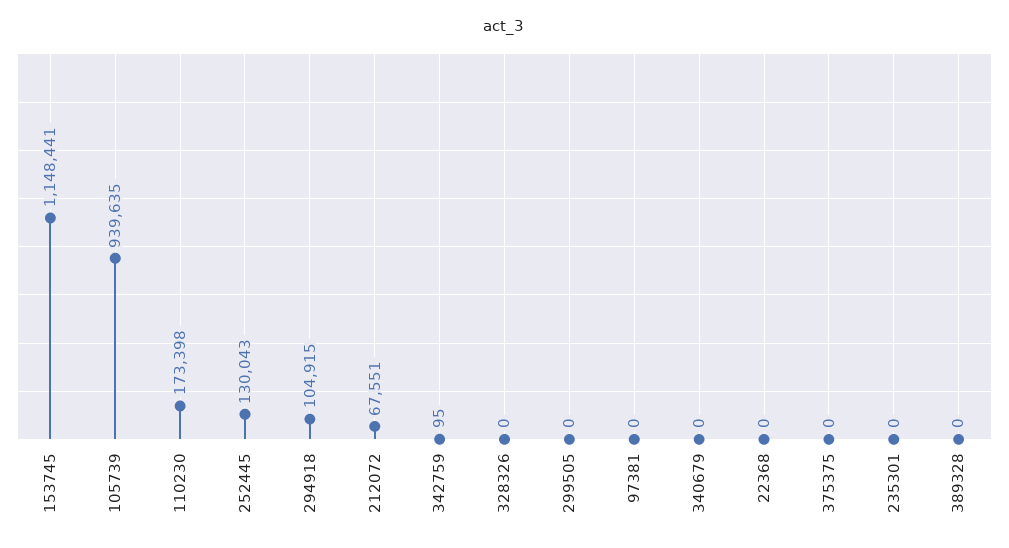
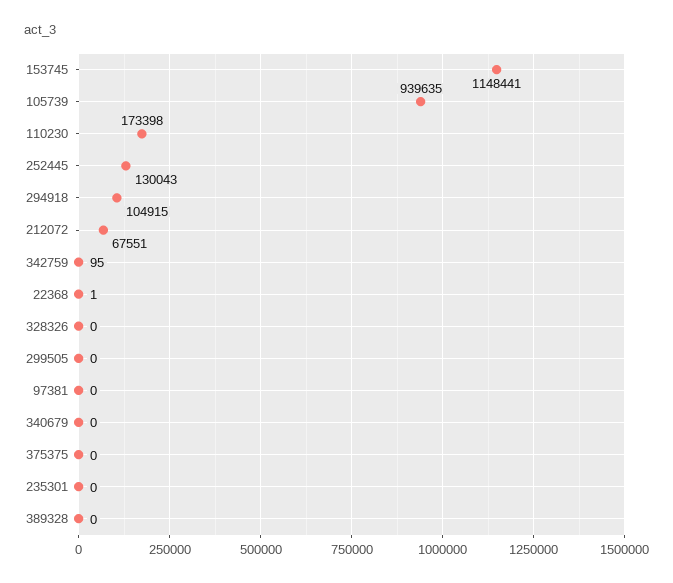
22368: 0 -> 1

